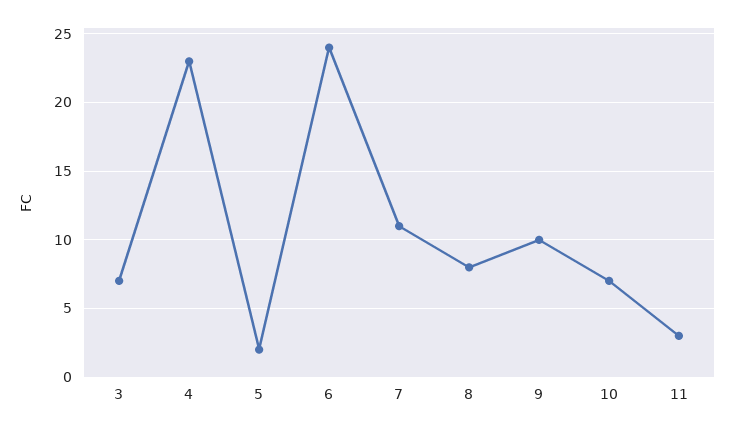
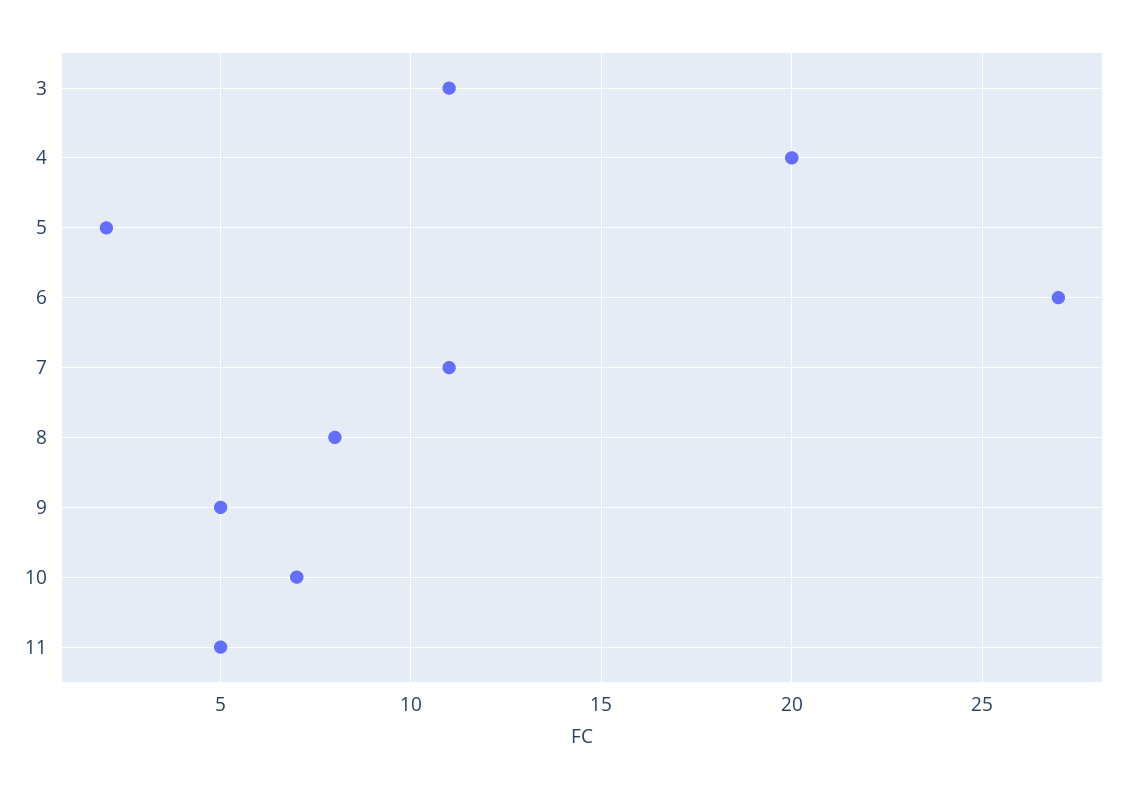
3: 7 -> 11
4: 23 -> 20
6: 24 -> 27
9: 10 -> 5
11: 3 -> 5

